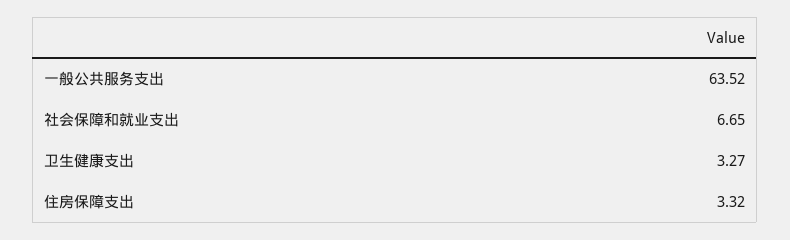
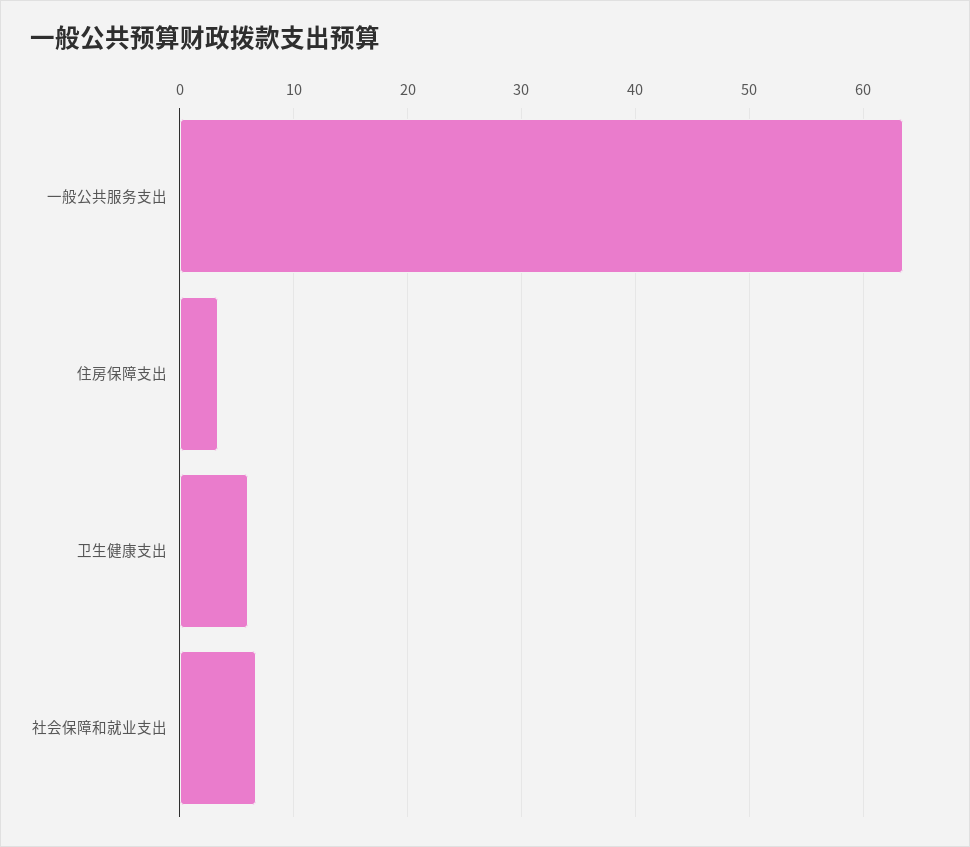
卫生健康支出: 3.27 -> 6

